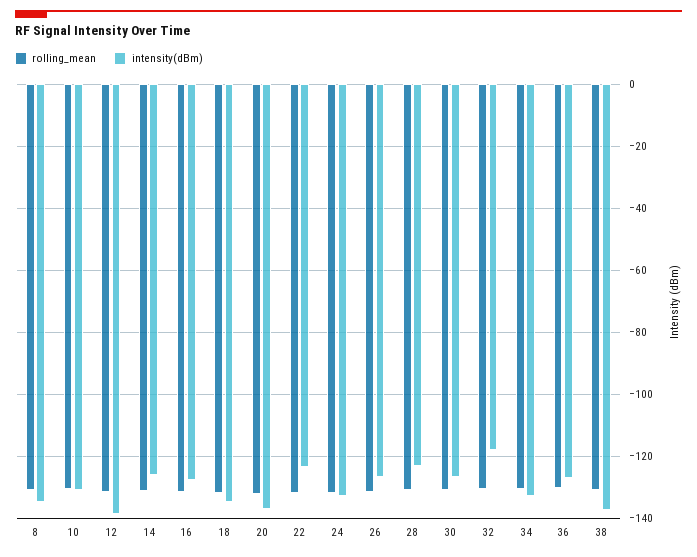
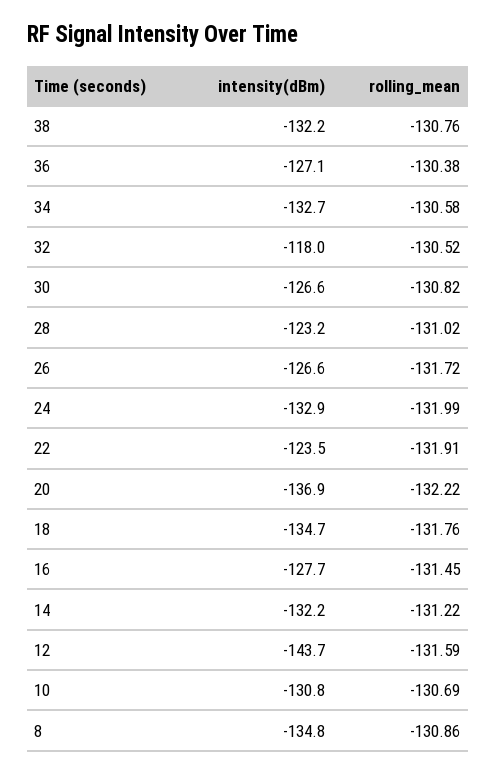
intensity(dBm), 12: -138 -> -143.7
intensity(dBm), 14: -126 -> -132.2
intensity(dBm), 38: -138 -> -132.2

